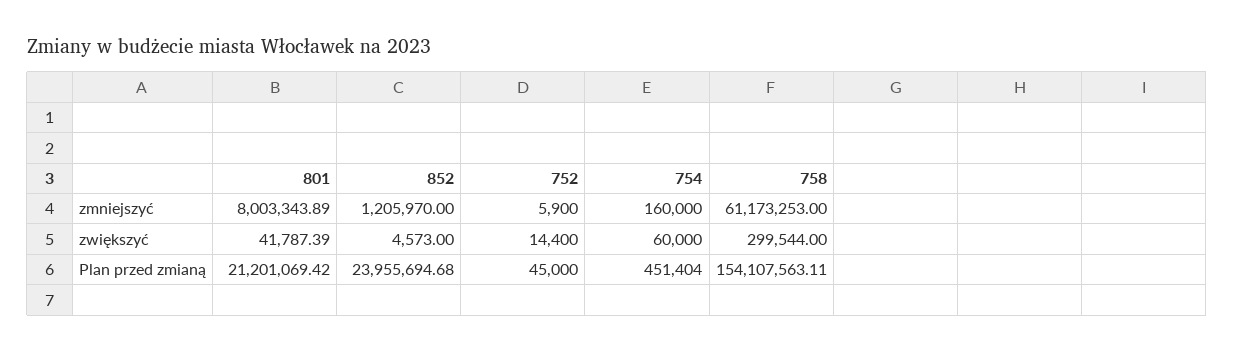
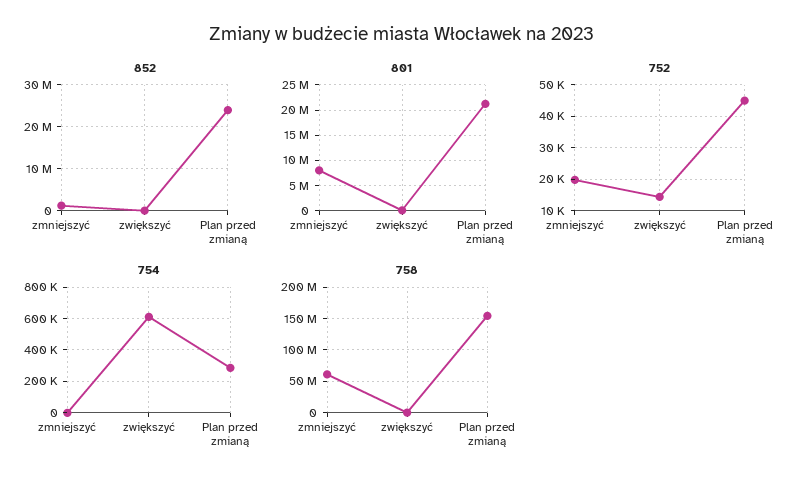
752, zmniejszyć: 5900 -> 20000
754, zmniejszyć: 160000 -> 0
754, zwiększyć: 60000 -> 600000
754, Plan przed zmianą: 451404 -> 300000

